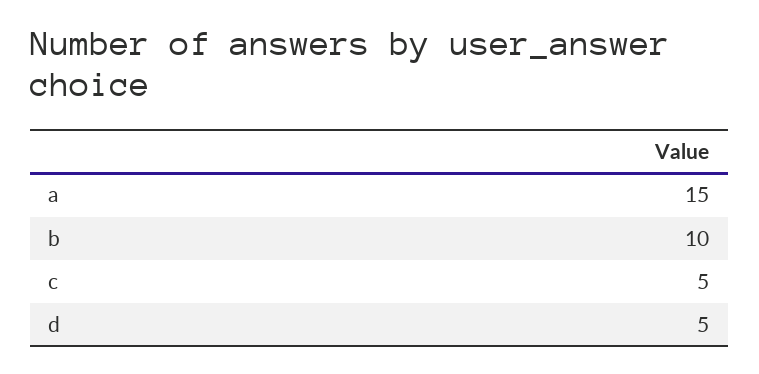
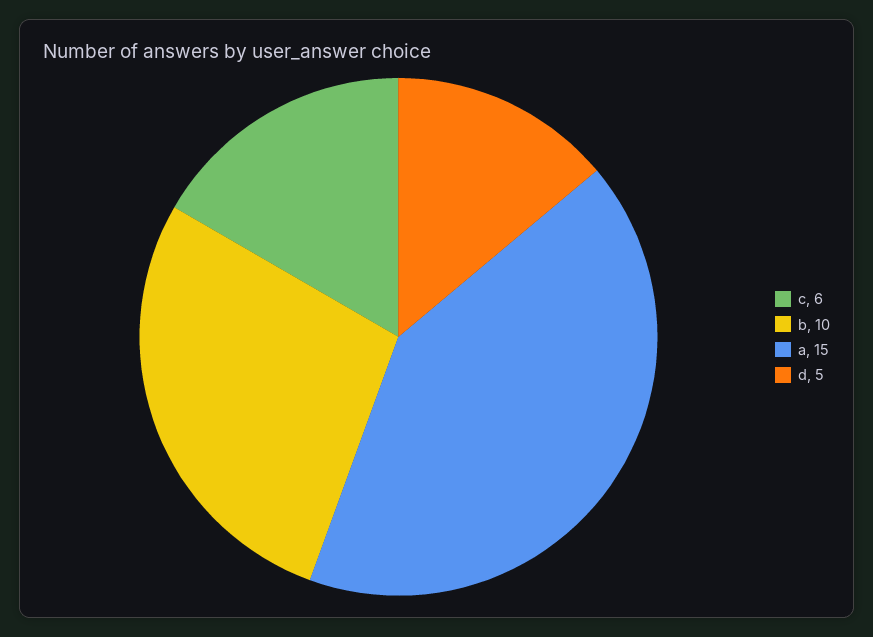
c: 5 -> 6

